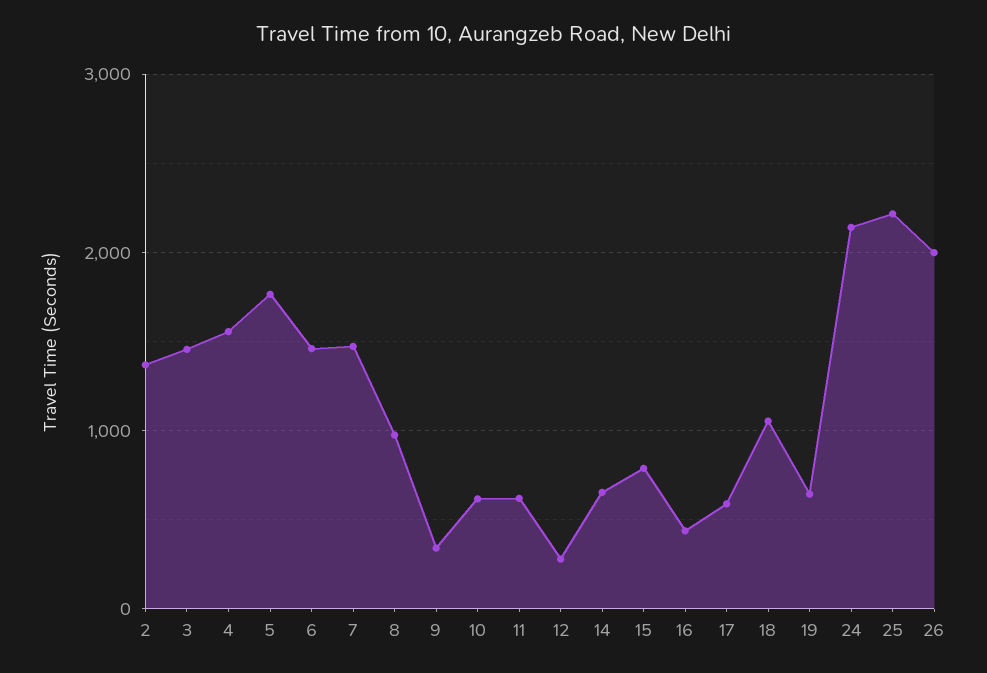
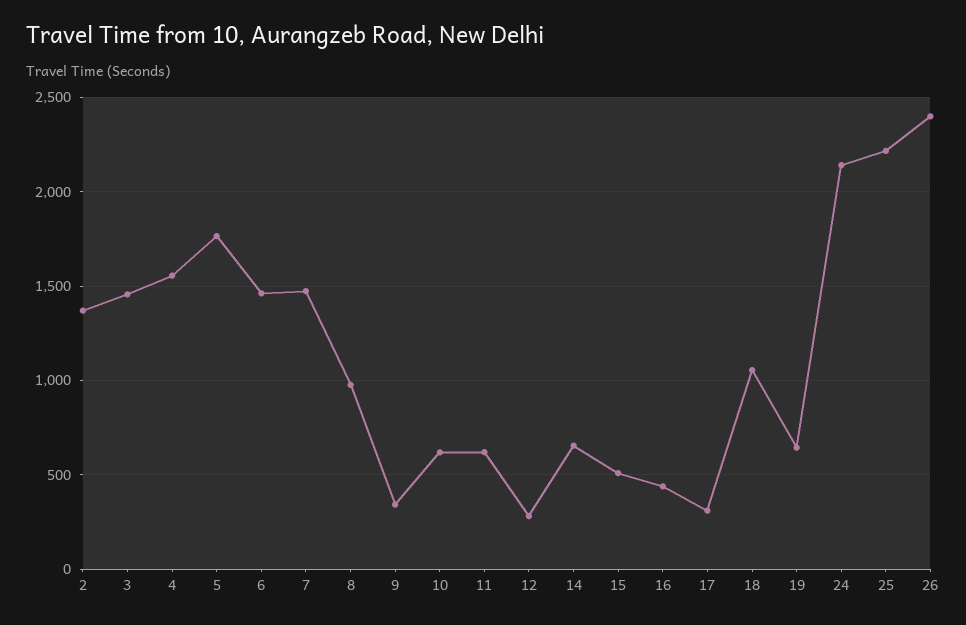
15: 800 -> 500
17: 600 -> 300
26: 2000 -> 2400

